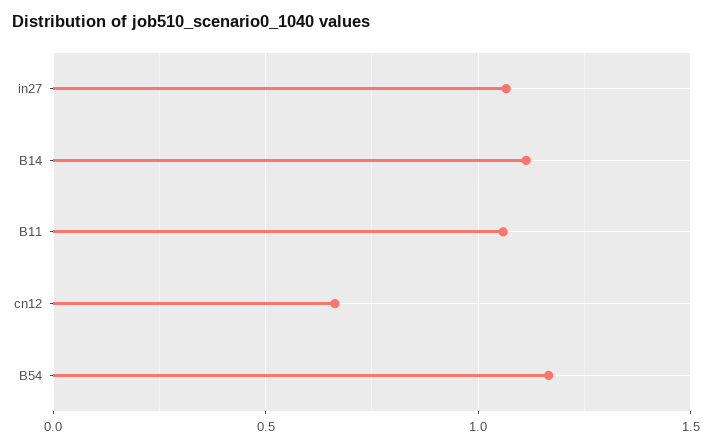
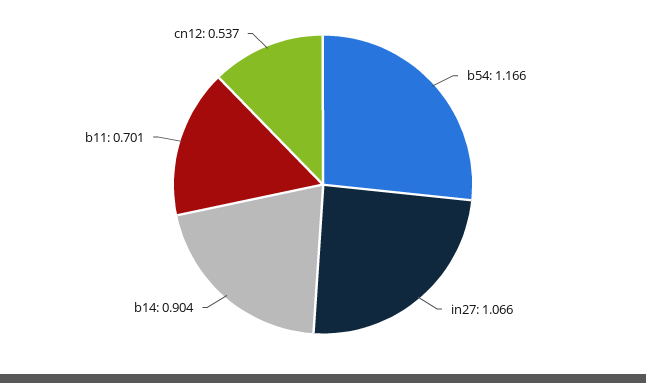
B14: 1.1 -> 0.904
B11: 1.05 -> 0.701
cn12: 0.65 -> 0.537

